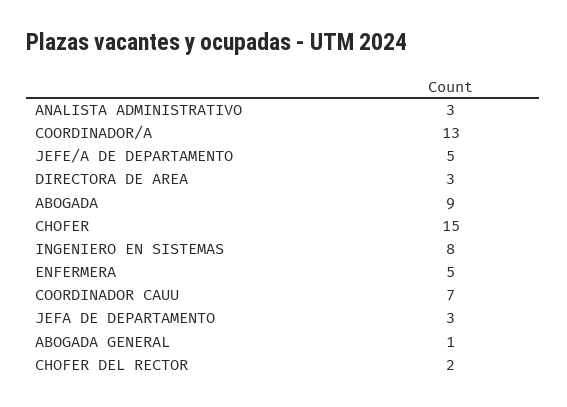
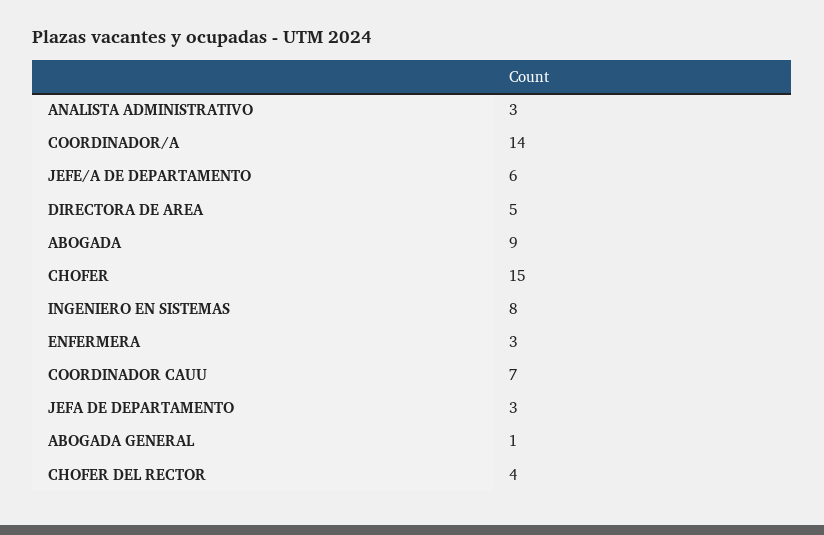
COORDINADOR/A: 13 -> 14
JEFE/A DE DEPARTAMENTO: 5 -> 6
DIRECTORA DE AREA: 3 -> 5
ENFERMERA: 5 -> 3
CHOFER DEL RECTOR: 2 -> 4

